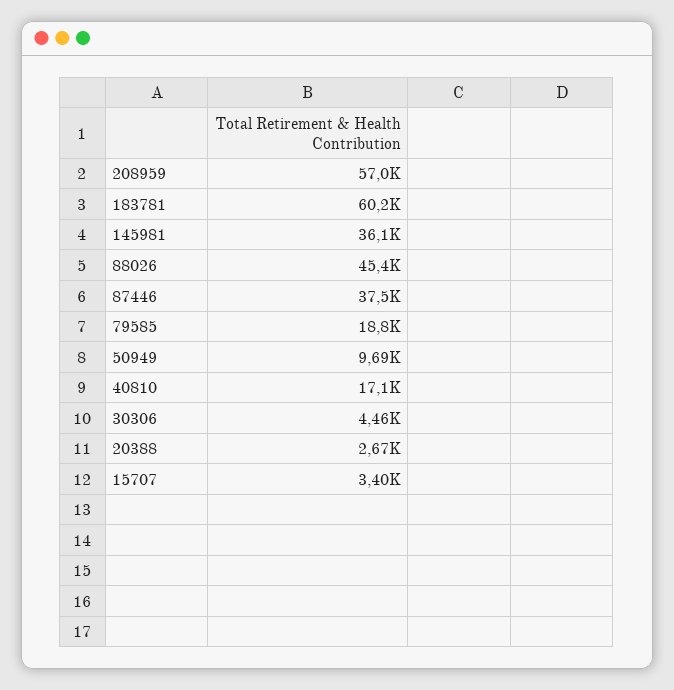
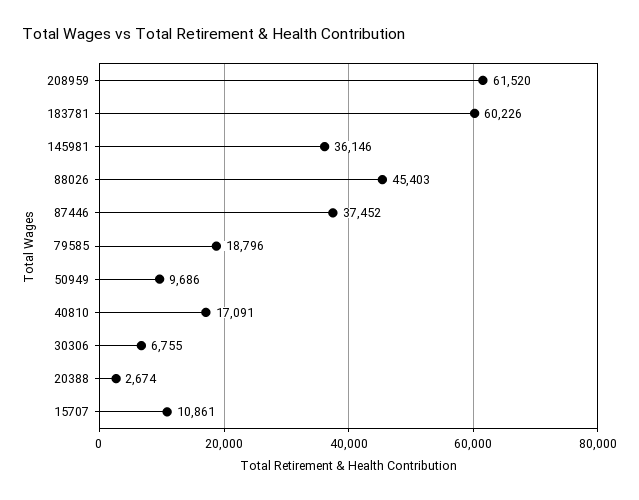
208959: 57000 -> 61520
30306: 4460 -> 6755
15707: 3400 -> 10861

